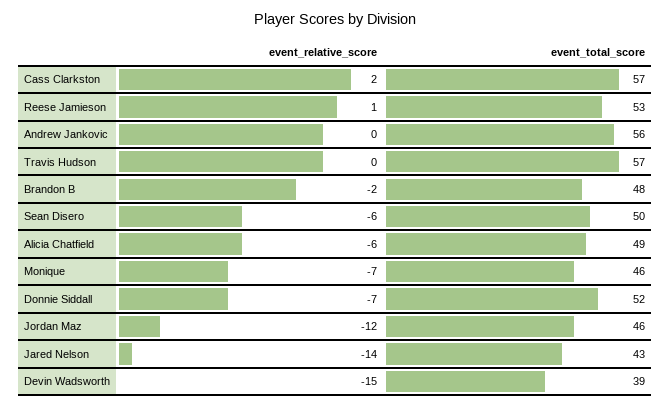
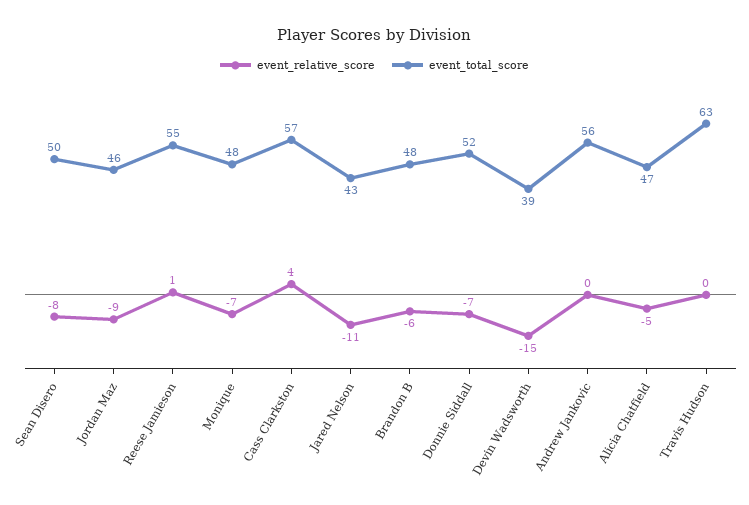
event_relative_score, Cass Clarkston: 2 -> 4
event_total_score, Reese Jamieson: 53 -> 55
event_total_score, Travis Hudson: 57 -> 63
event_relative_score, Brandon B: -2 -> -6
event_relative_score, Sean Disero: -6 -> -8
event_relative_score, Alicia Chatfield: -6 -> -5
event_total_score, Alicia Chatfield: 49 -> 47
event_total_score, Monique: 46 -> 48
event_relative_score, Jordan Maz: -12 -> -9
event_relative_score, Jared Nelson: -14 -> -11

